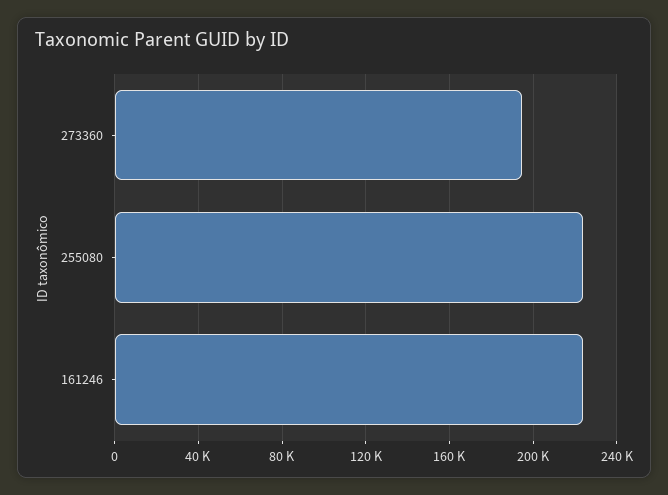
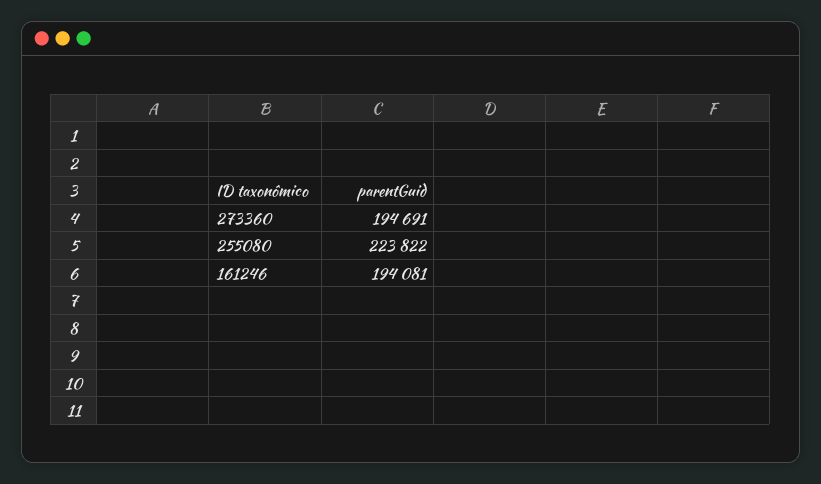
161246: 225000 -> 194081

